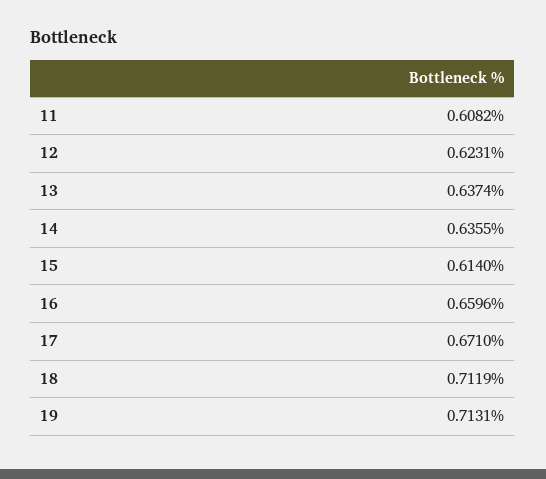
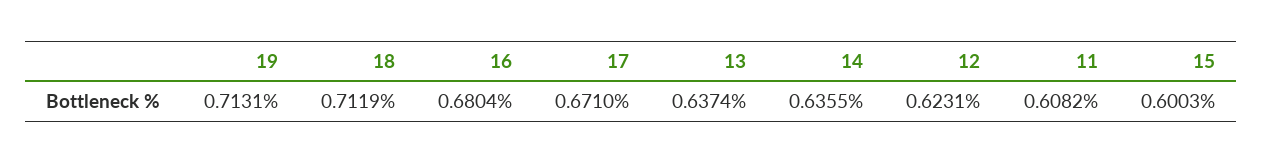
15: 0.614 -> 0.6003
16: 0.6596 -> 0.6804

